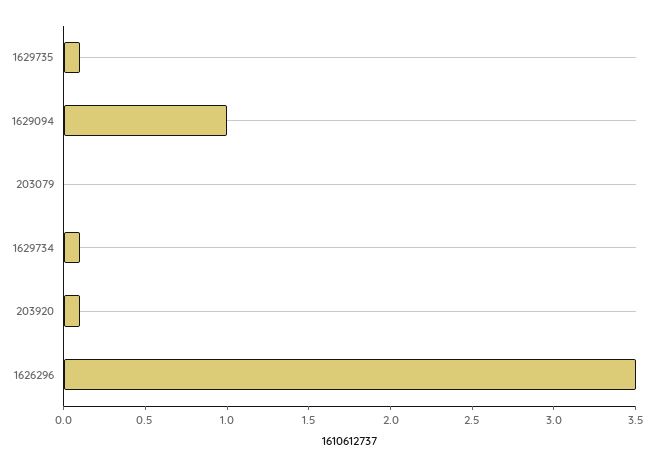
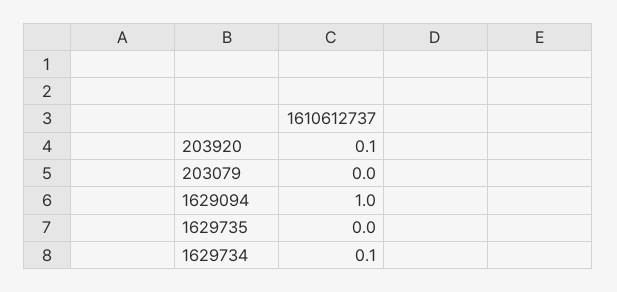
1629735: 0.1 -> 0
1626296: 3.5 -> none

